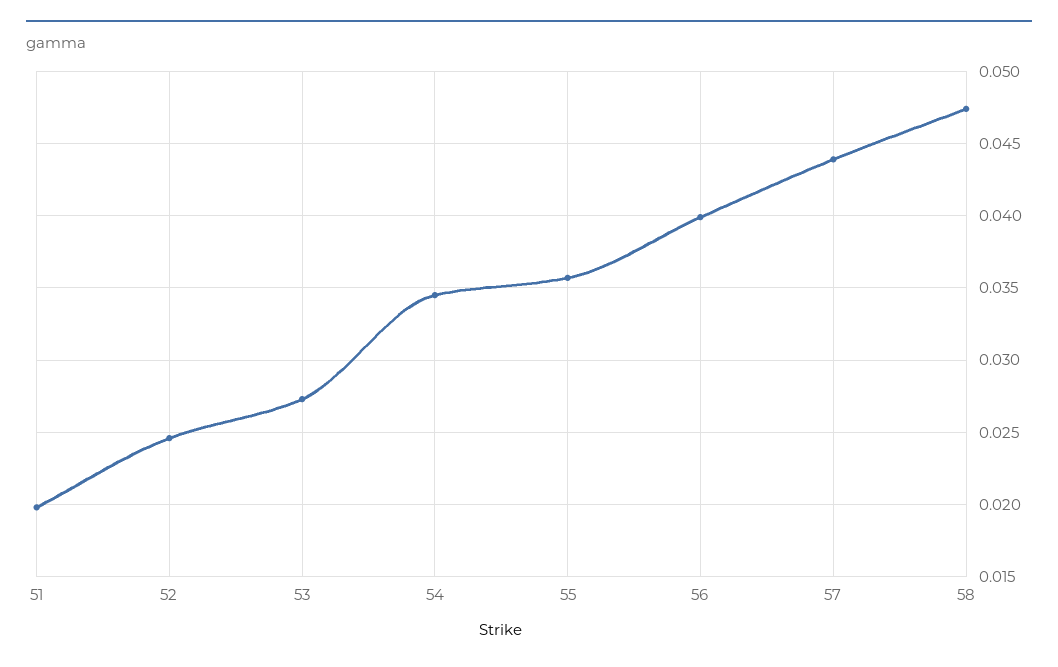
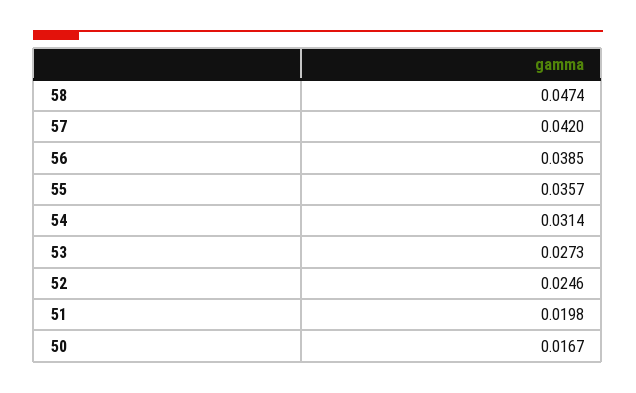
54: 0.0345 -> 0.0314
56: 0.04 -> 0.0385
57: 0.044 -> 0.042
50: none -> 0.0167

